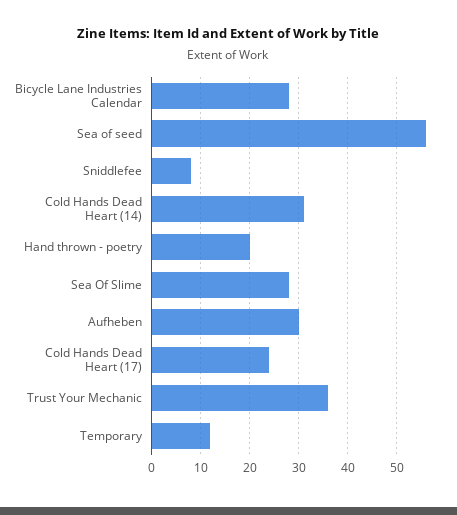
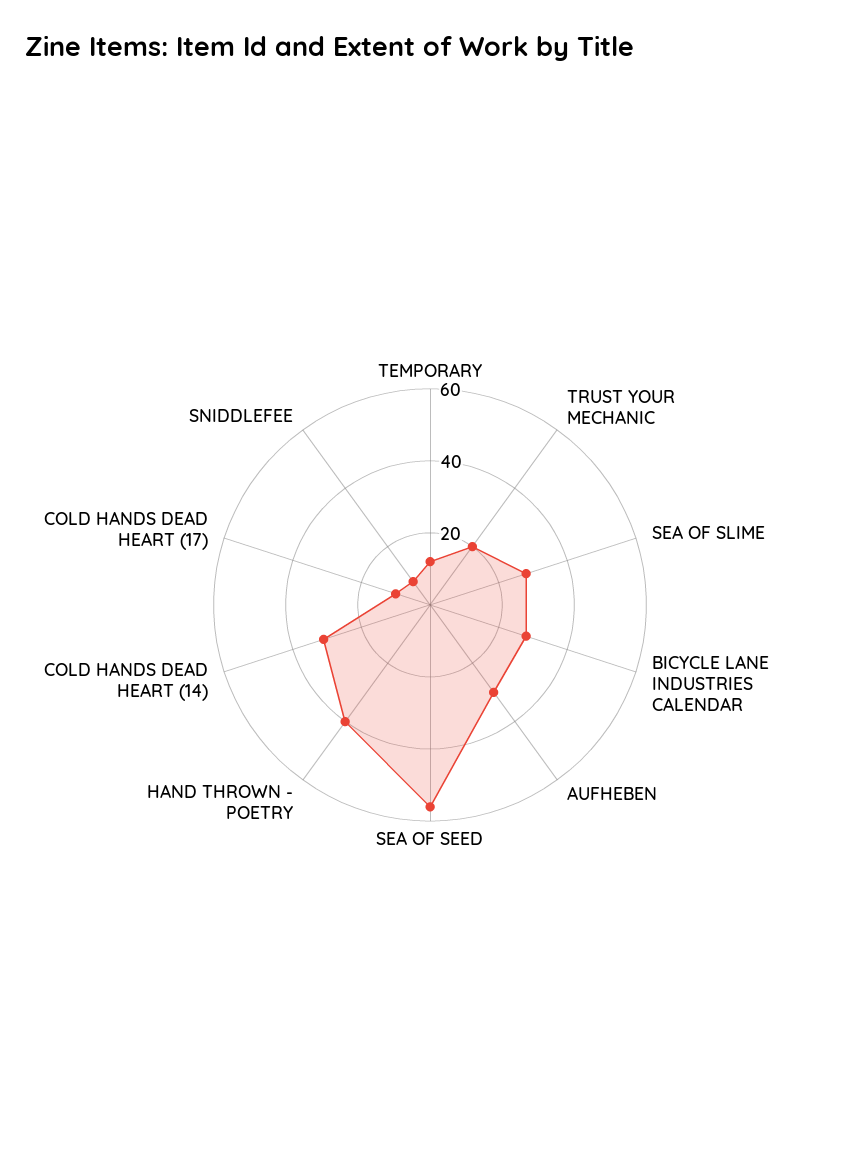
Hand thrown - poetry: 20 -> 40
Cold Hands Dead Heart (17): 25 -> 10
Trust Your Mechanic: 35 -> 20

